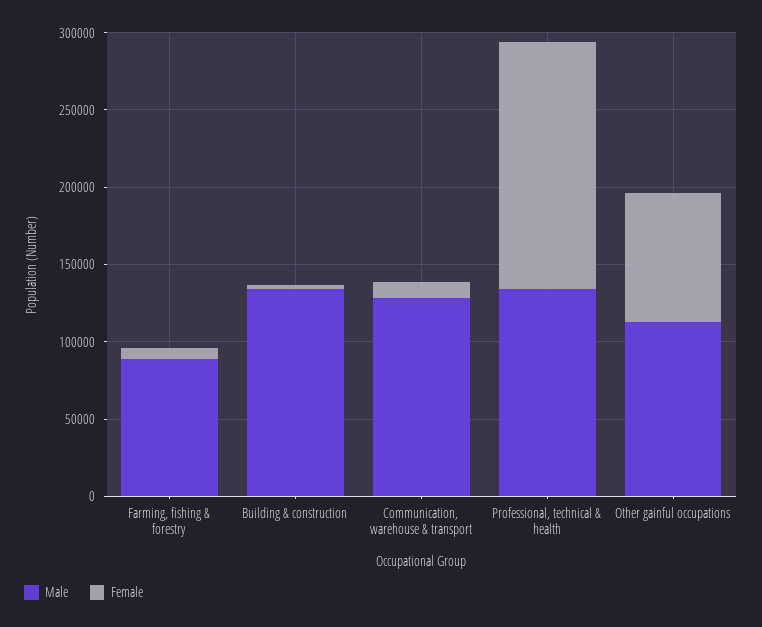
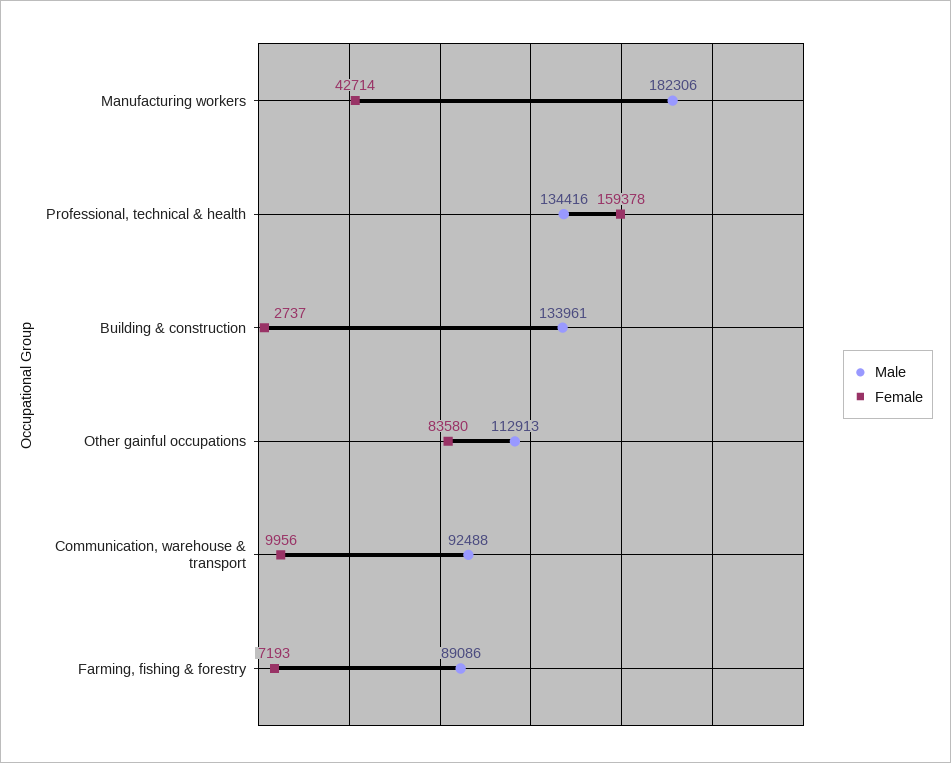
Male, Communication, warehouse & transport: 130000 -> 92488
Male, Manufacturing workers: none -> 182306
Female, Manufacturing workers: none -> 42714

